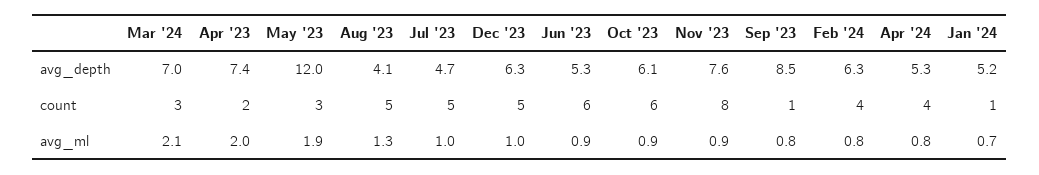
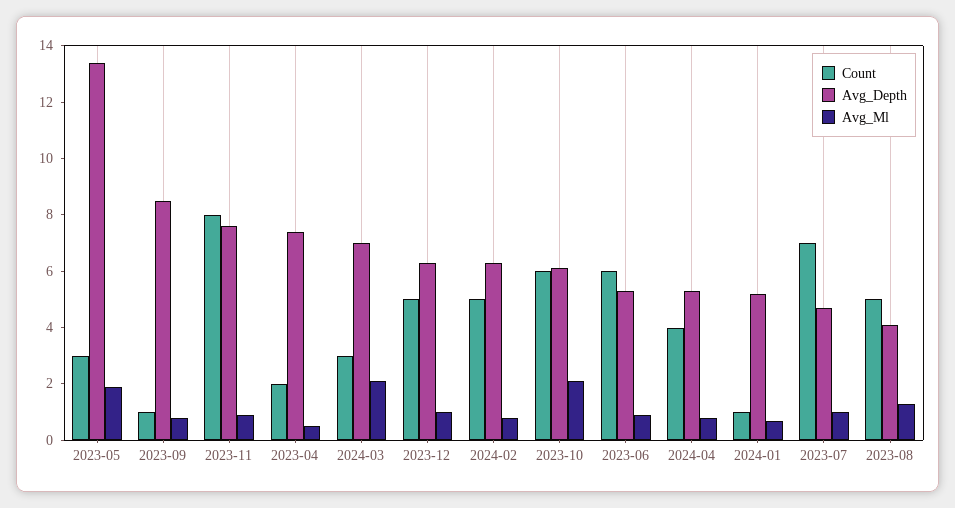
avg_depth, May '23: 12 -> 13.5
count, Jul '23: 5 -> 7
count, Feb '24: 4 -> 5
avg_ml, Apr '23: 2 -> 0.5
avg_ml, Oct '23: 0.9 -> 2

